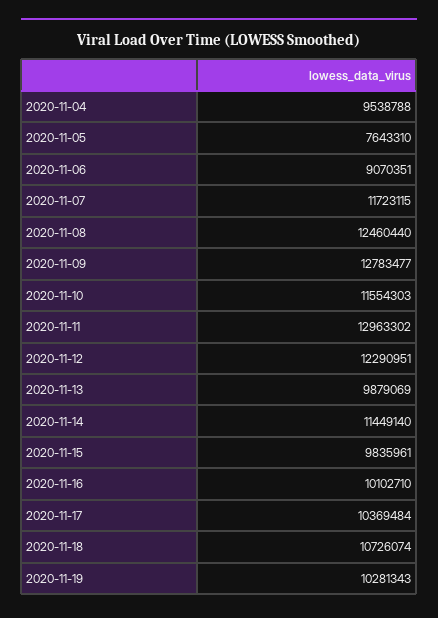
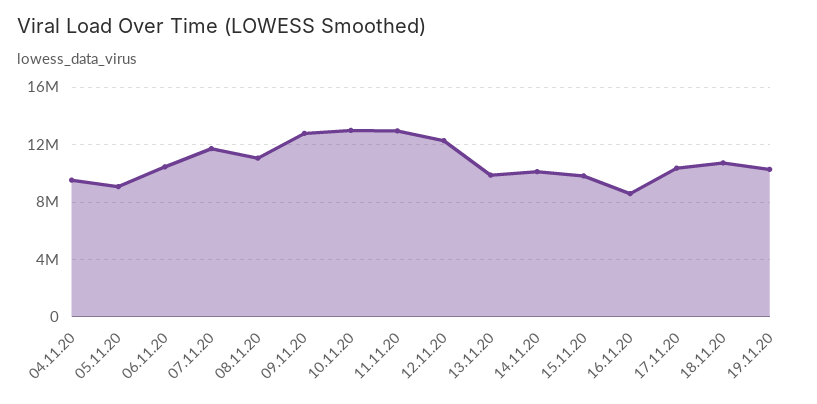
2020-11-05: 7643310 -> 9000000
2020-11-06: 9070351 -> 10500000
2020-11-08: 12460440 -> 11000000
2020-11-10: 11554303 -> 13000000
2020-11-14: 11449140 -> 10000000
2020-11-16: 10102710 -> 8500000

